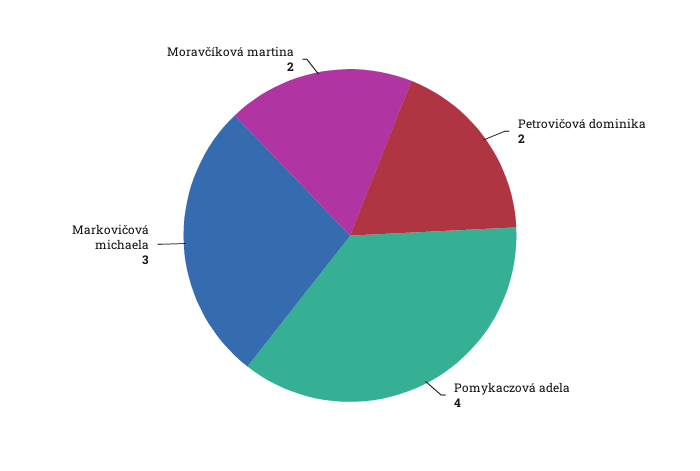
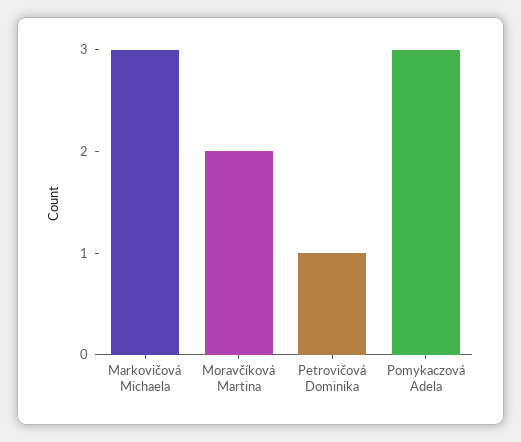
Petrovičová dominika: 2 -> 1
Pomykaczová adela: 4 -> 3

